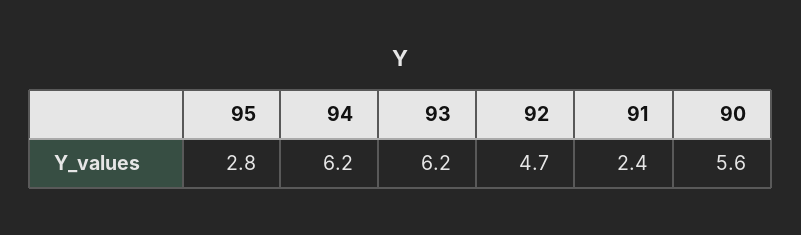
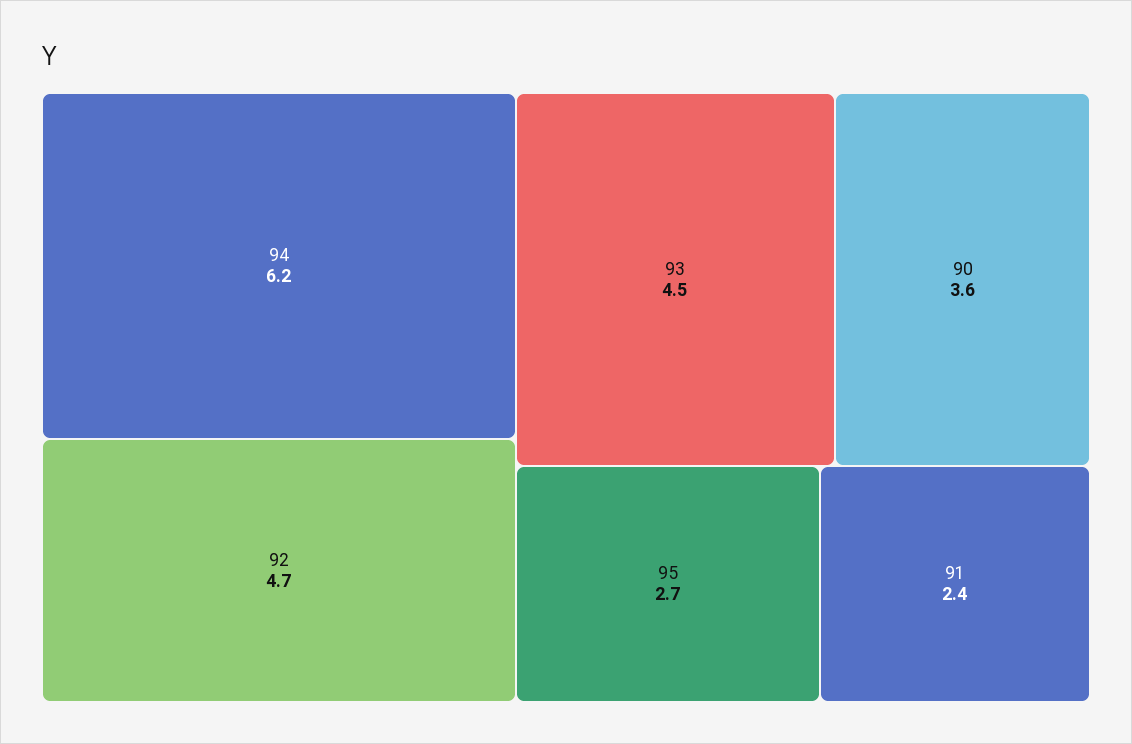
95: 2.8 -> 2.7
93: 6.2 -> 4.5
90: 5.6 -> 3.6

